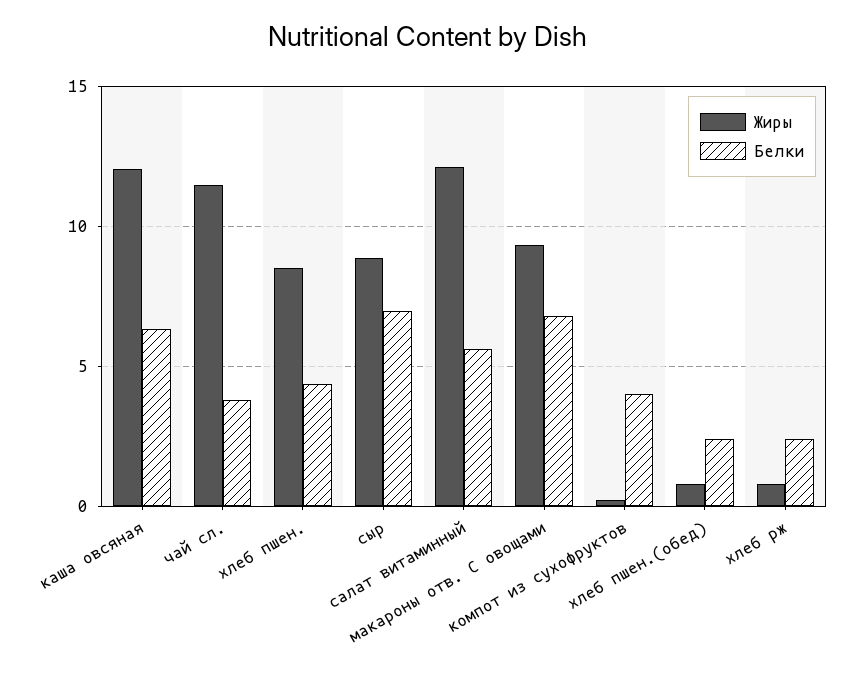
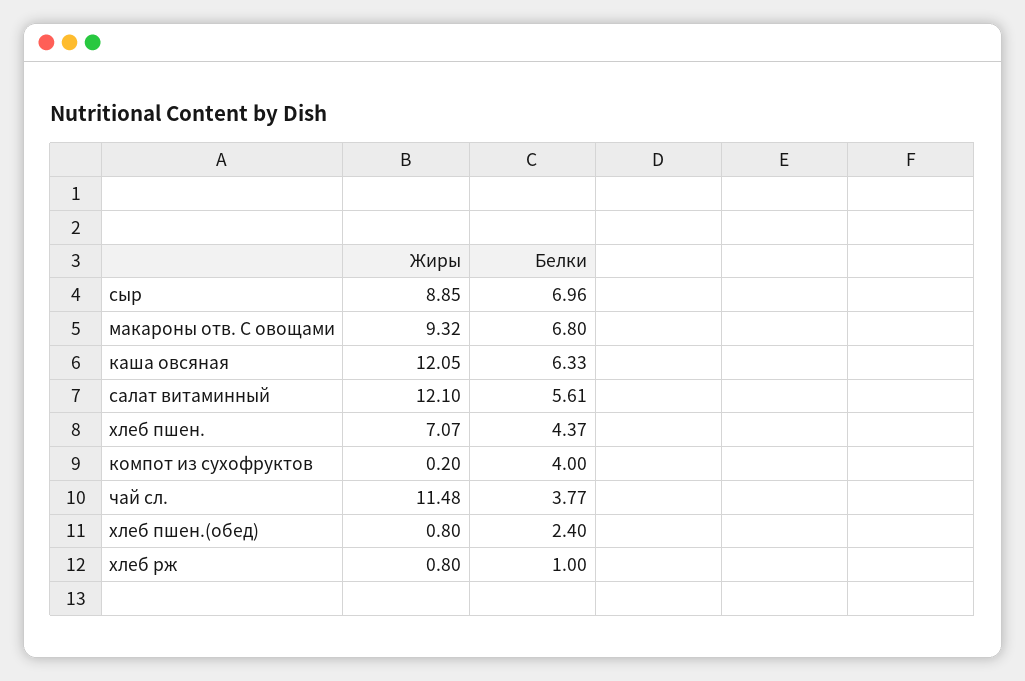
Жиры, хлеб пшен.: 8.5 -> 7.07
Белки, хлеб рж: 2.5 -> 1

